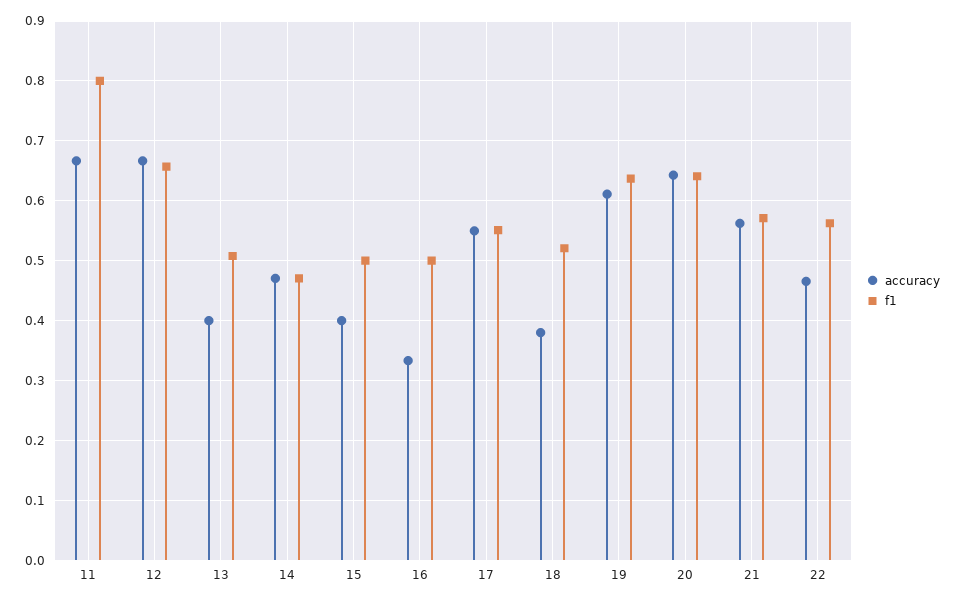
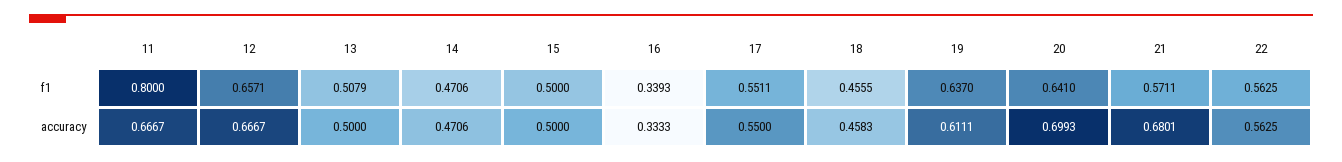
accuracy, 13: 0.4 -> 0.5
accuracy, 15: 0.4 -> 0.5
f1, 16: 0.5 -> 0.3393
accuracy, 18: 0.38 -> 0.4583
f1, 18: 0.52 -> 0.4555
accuracy, 20: 0.64 -> 0.6993
accuracy, 21: 0.56 -> 0.6801
accuracy, 22: 0.46 -> 0.5625

